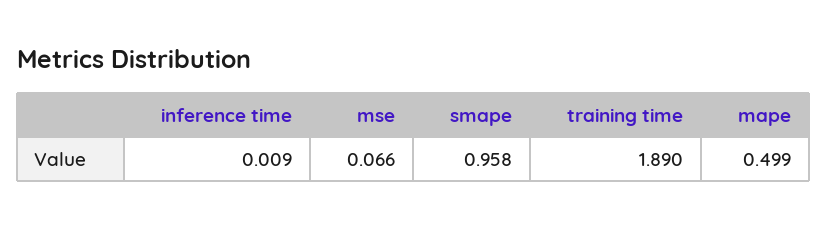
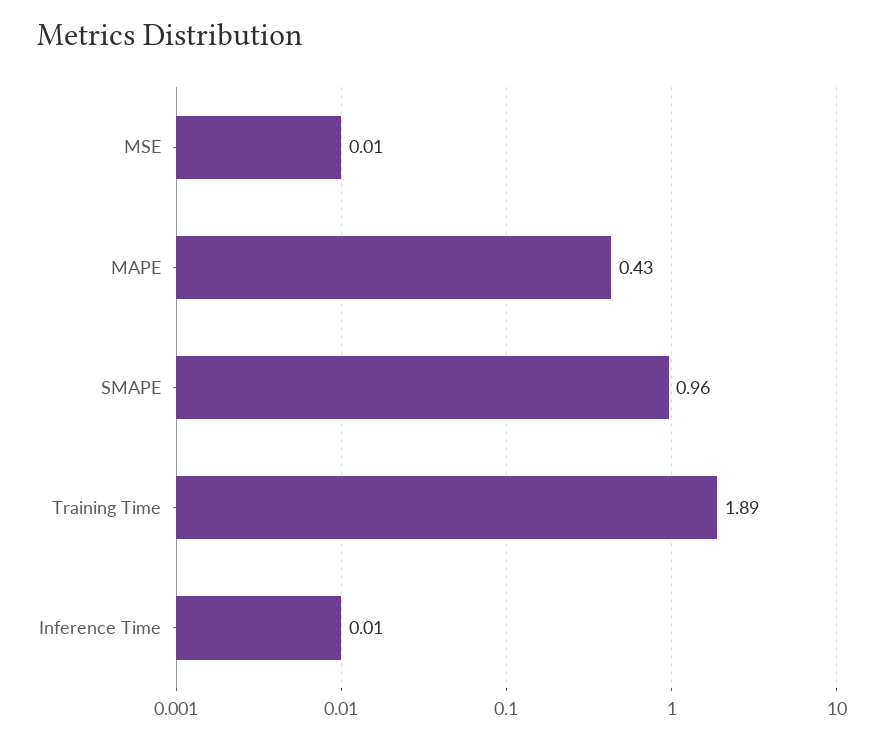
mse: 0.066 -> 0.01
mape: 0.499 -> 0.43

